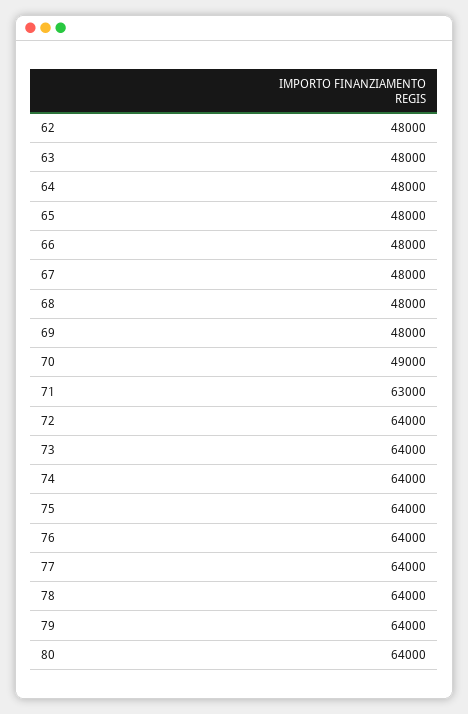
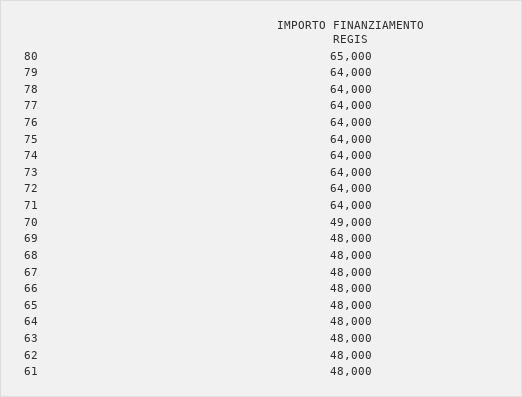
71: 63000 -> 64000
80: 64000 -> 65000
61: none -> 48000

